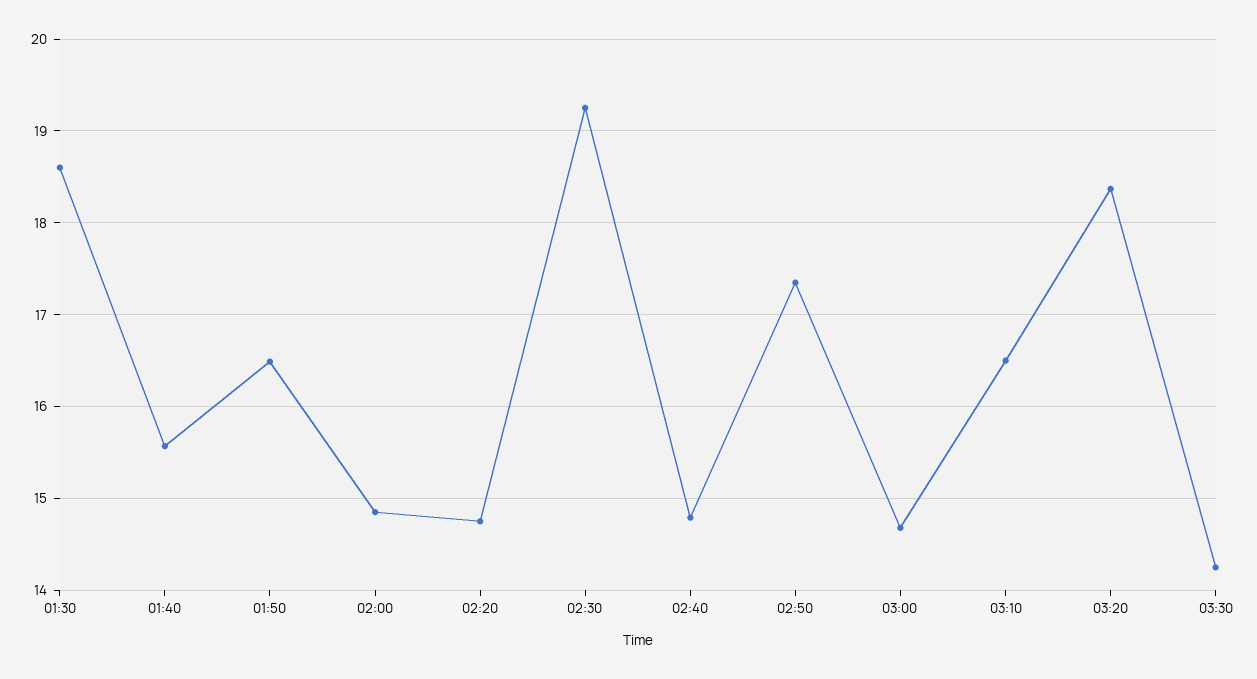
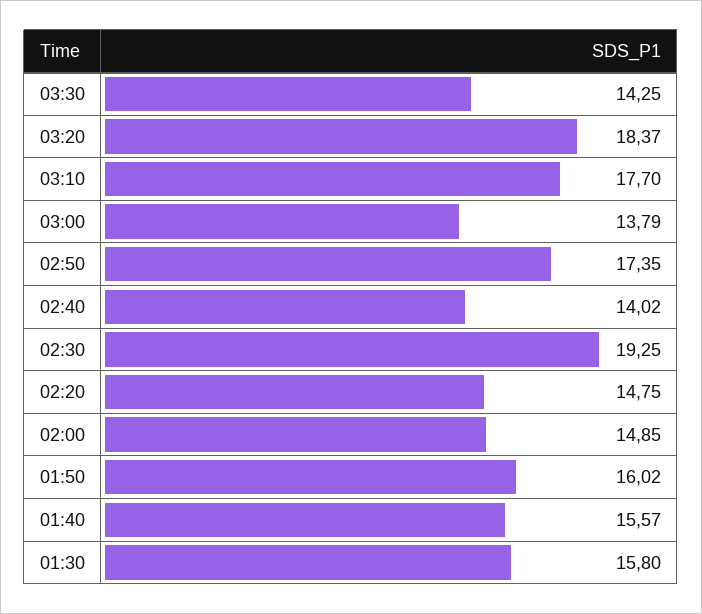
01:30: 18.6 -> 15.8
01:50: 16.5 -> 16.02
02:40: 14.8 -> 14.02
03:00: 14.7 -> 13.79
03:10: 16.5 -> 17.7

